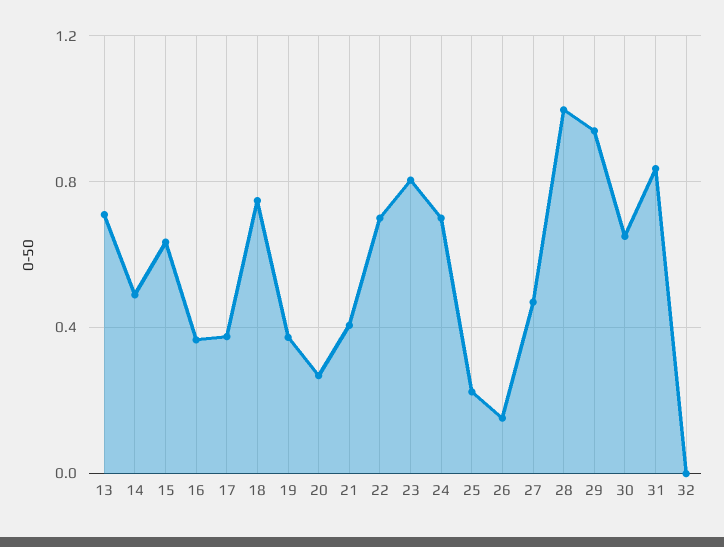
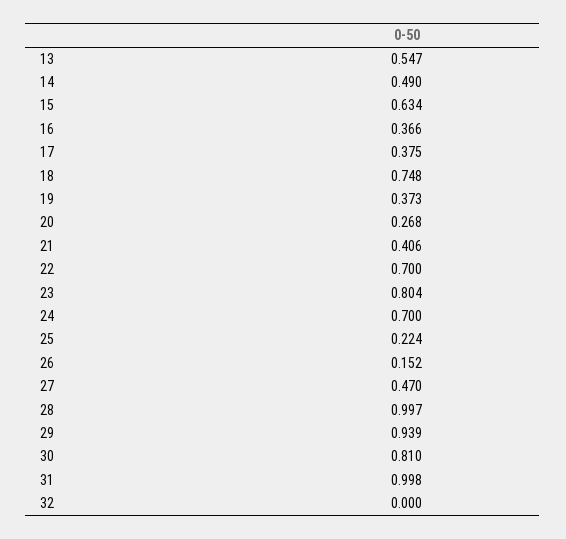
13: 0.7 -> 0.547
30: 0.65 -> 0.81
31: 0.85 -> 0.998

